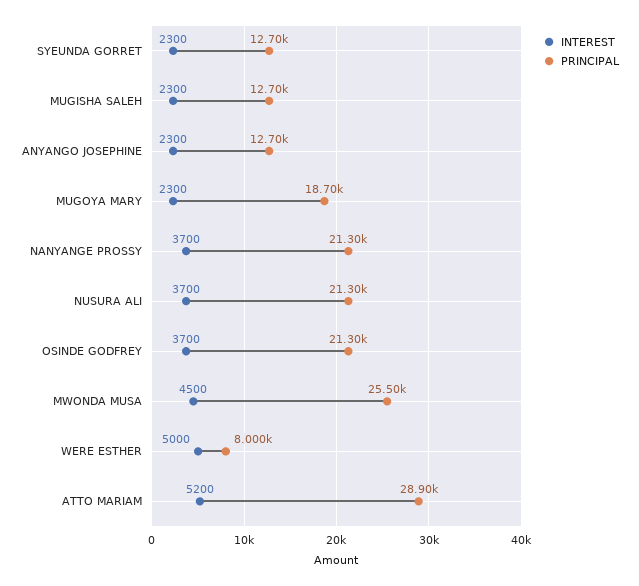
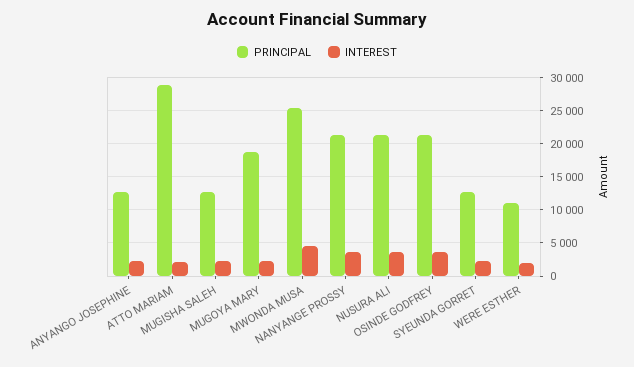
INTEREST, WERE ESTHER: 5000 -> 2000
PRINCIPAL, WERE ESTHER: 8000 -> 11000
INTEREST, ATTO MARIAM: 5200 -> 2000

